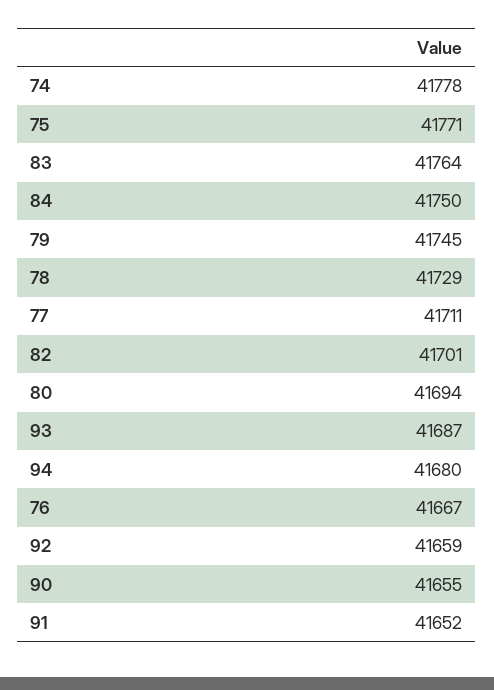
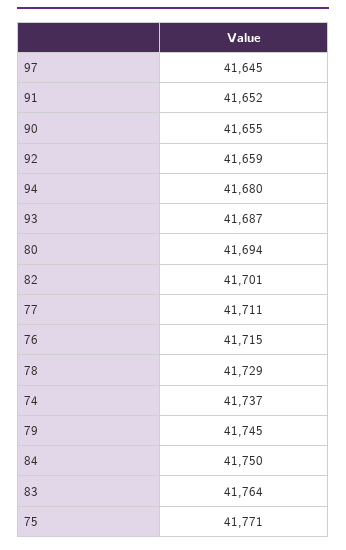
74: 41778 -> 41737
76: 41667 -> 41715
97: none -> 41645

